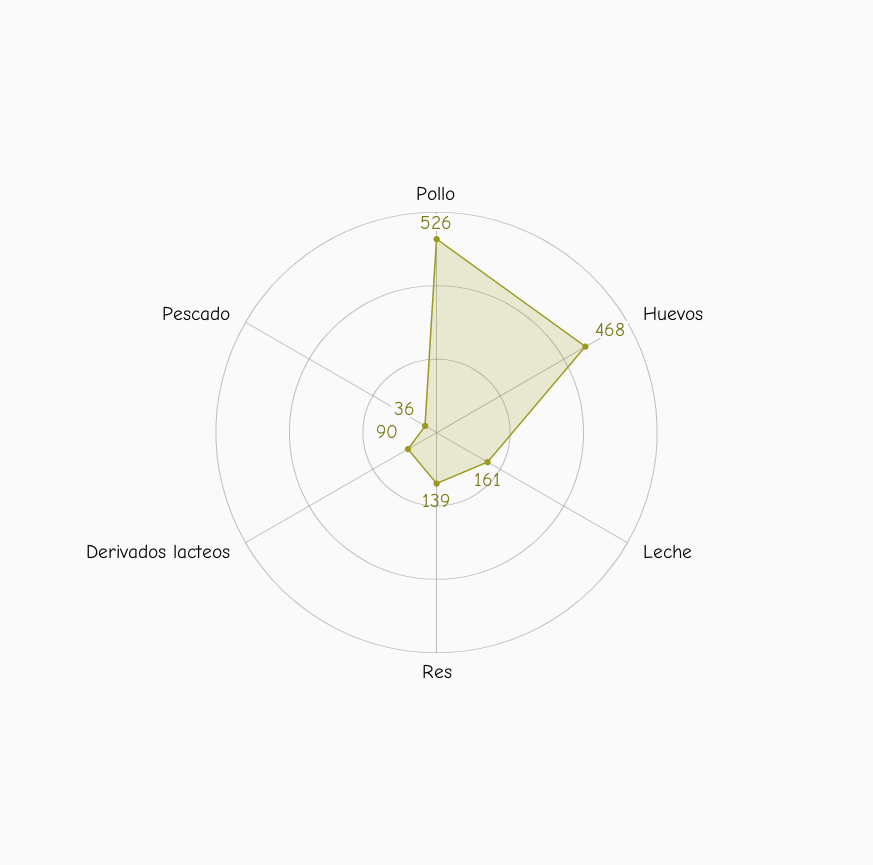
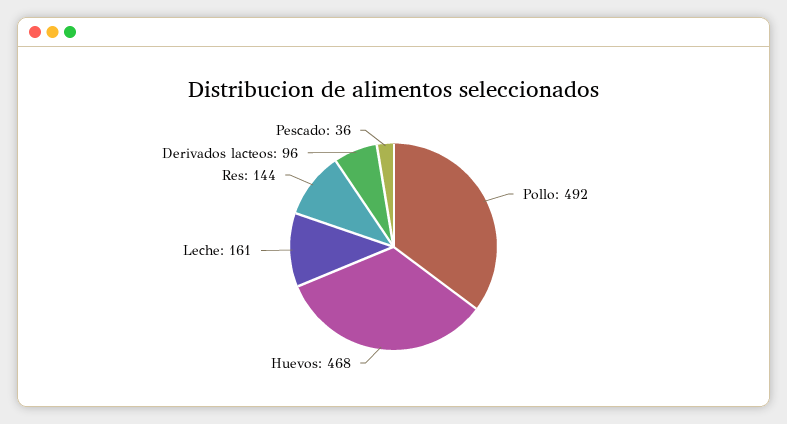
Pollo: 526 -> 492
Res: 139 -> 144
Derivados lacteos: 90 -> 96

